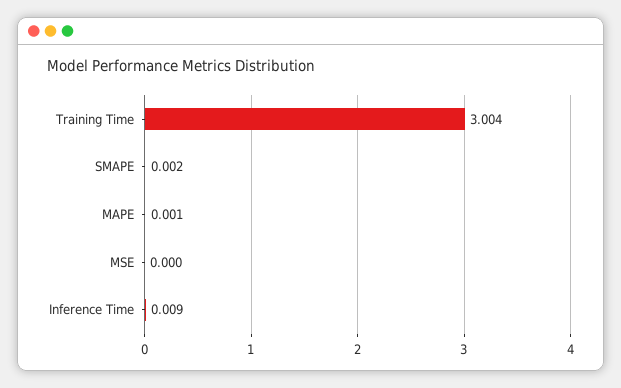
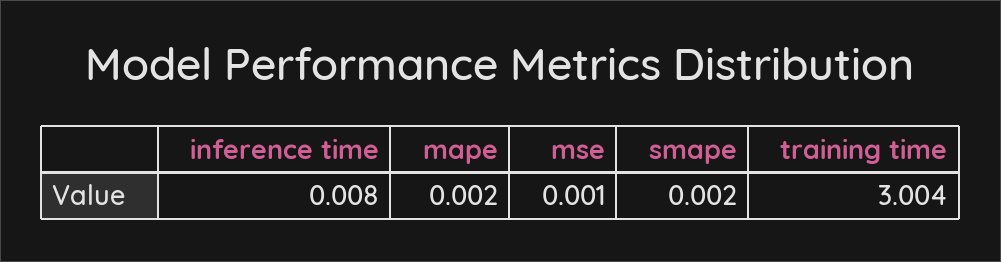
MAPE: 0.001 -> 0.002
MSE: 0 -> 0.001
Inference Time: 0.009 -> 0.008

